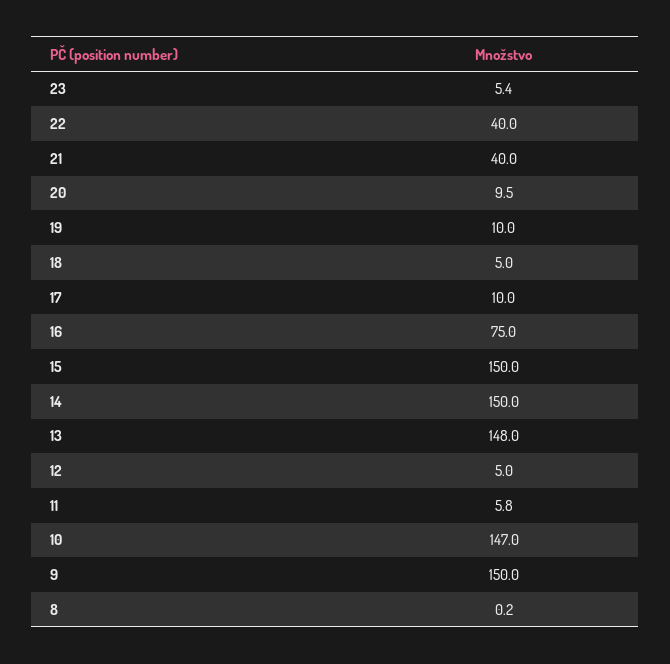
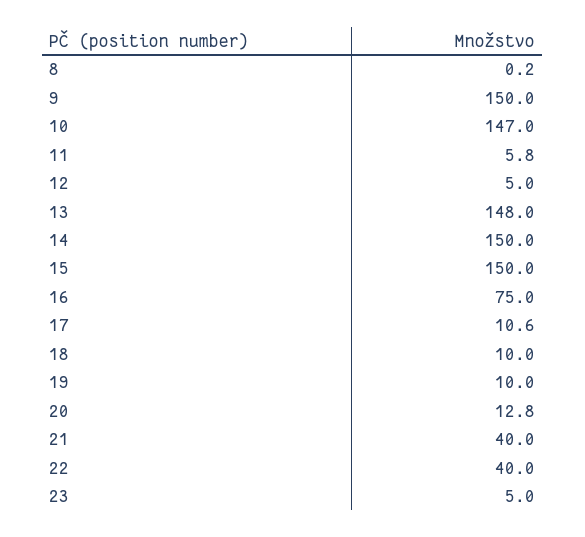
23: 5.4 -> 5
20: 9.5 -> 12.8
18: 5 -> 10
17: 10 -> 10.6

